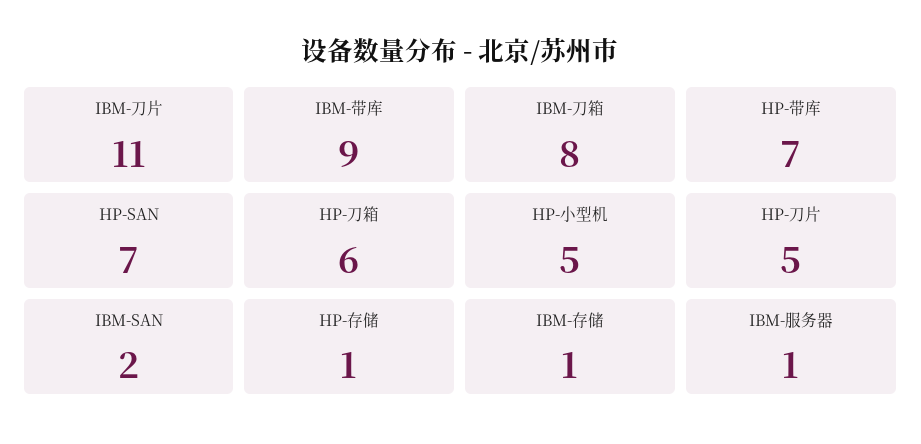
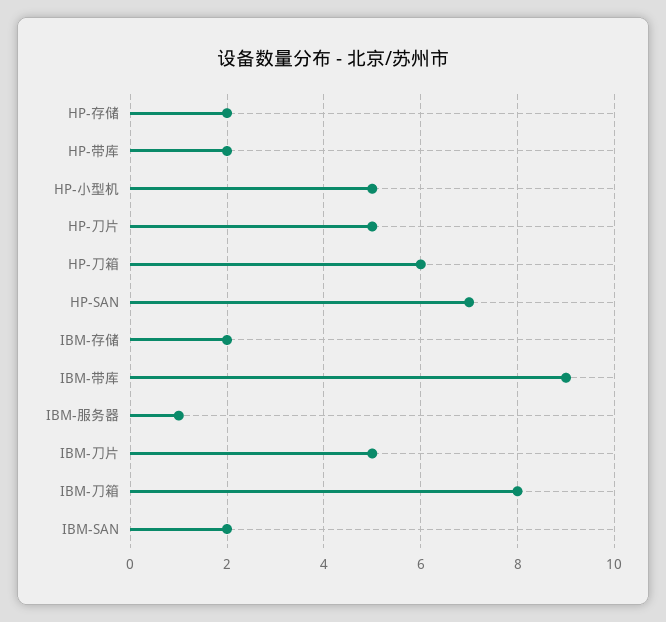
IBM-刀片: 11 -> 5
HP-带库: 7 -> 2
HP-存储: 1 -> 2
IBM-存储: 1 -> 2

